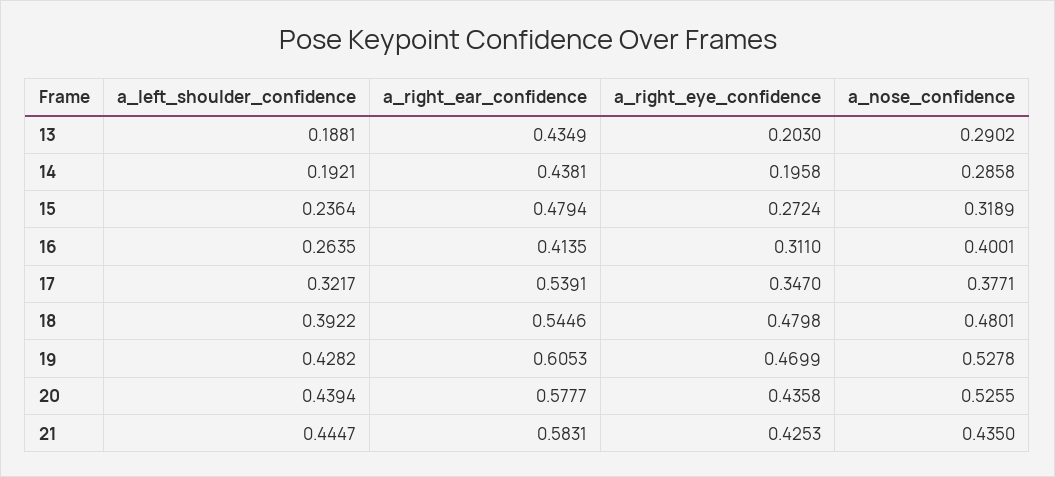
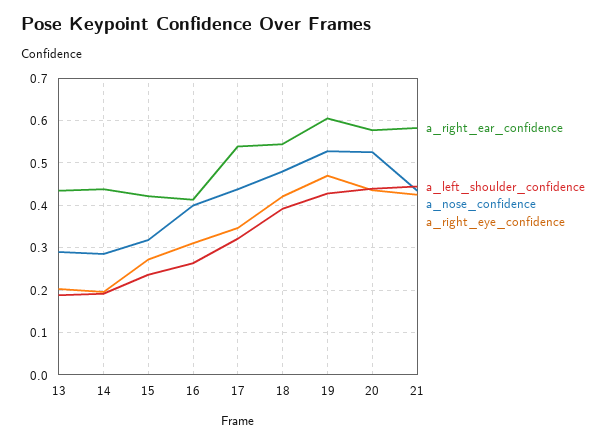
a_right_ear_confidence, 15: 0.4794 -> 0.42
a_nose_confidence, 17: 0.3771 -> 0.44
a_right_eye_confidence, 18: 0.4798 -> 0.42

